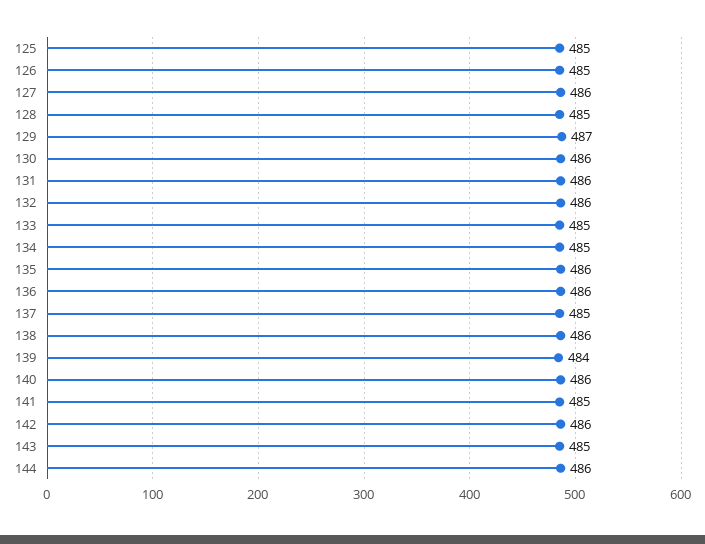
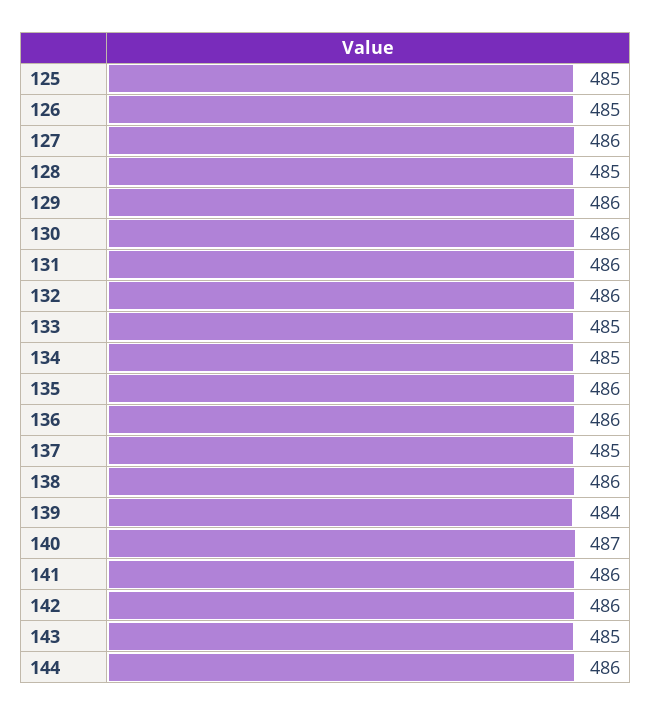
129: 487 -> 486
140: 486 -> 487
141: 485 -> 486

